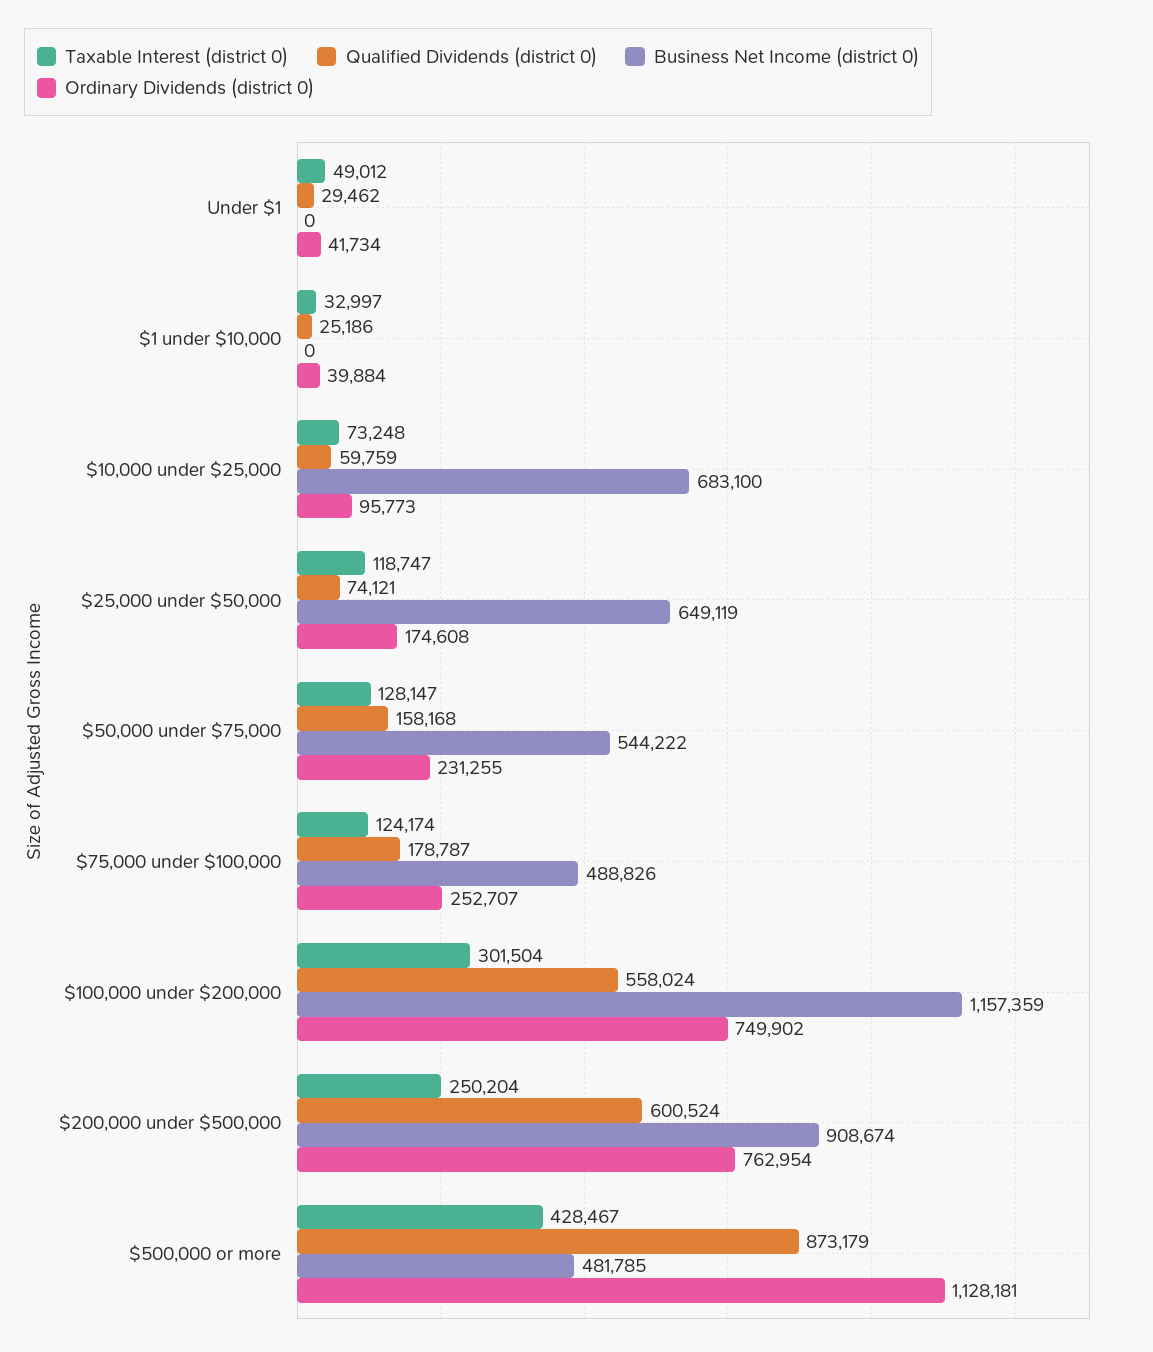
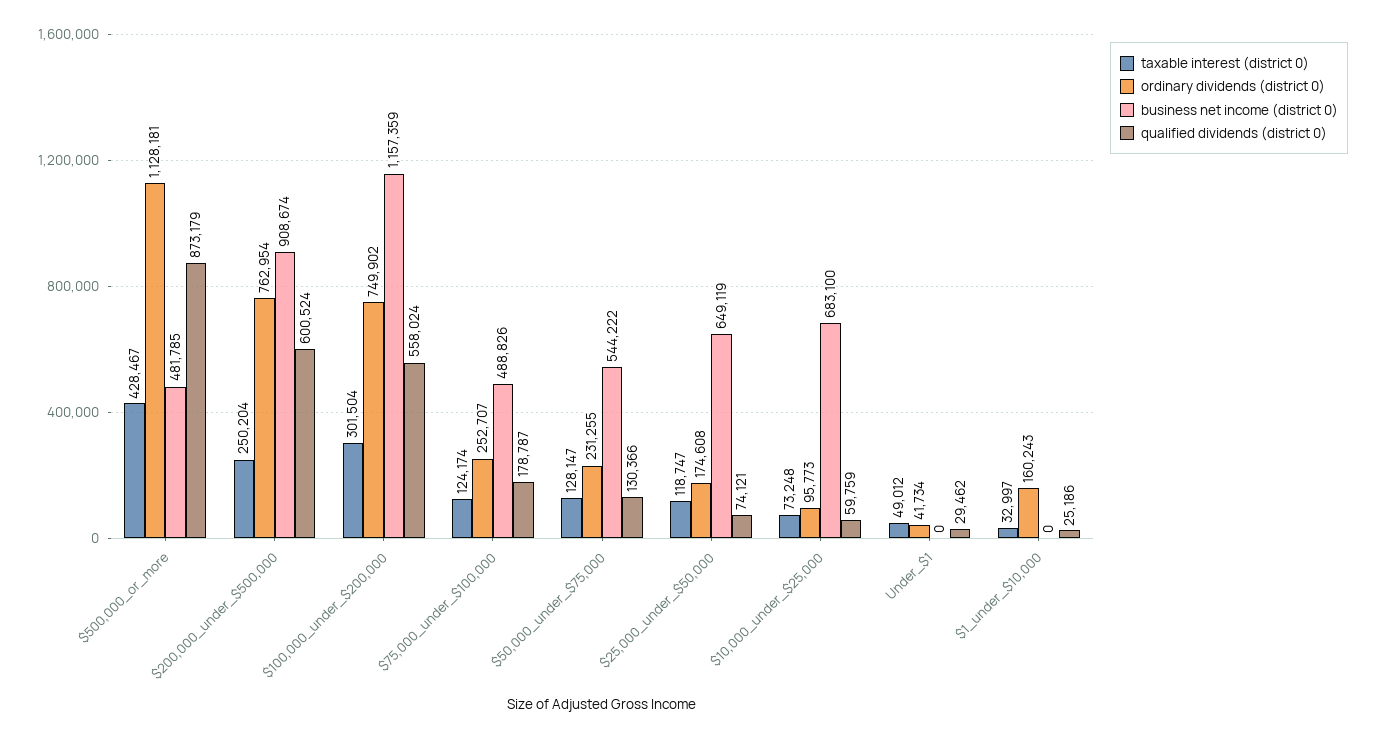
Ordinary Dividends (district 0), $1 under $10,000: 39884 -> 160243
Qualified Dividends (district 0), $50,000 under $75,000: 158168 -> 130366

